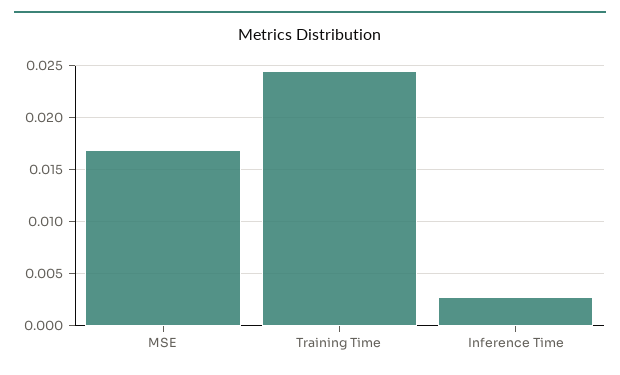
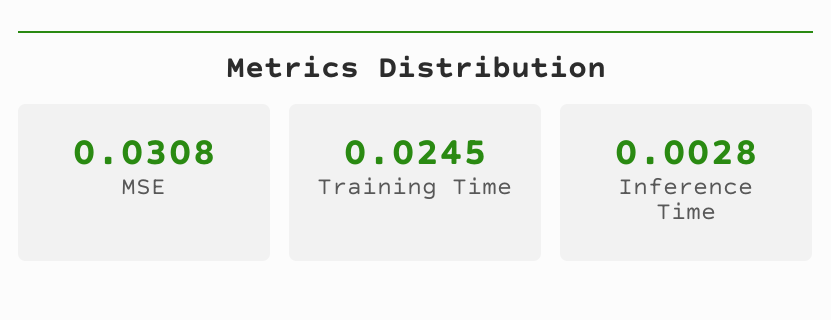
MSE: 0.017 -> 0.0308

